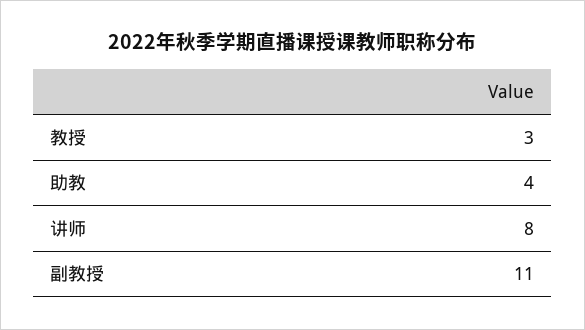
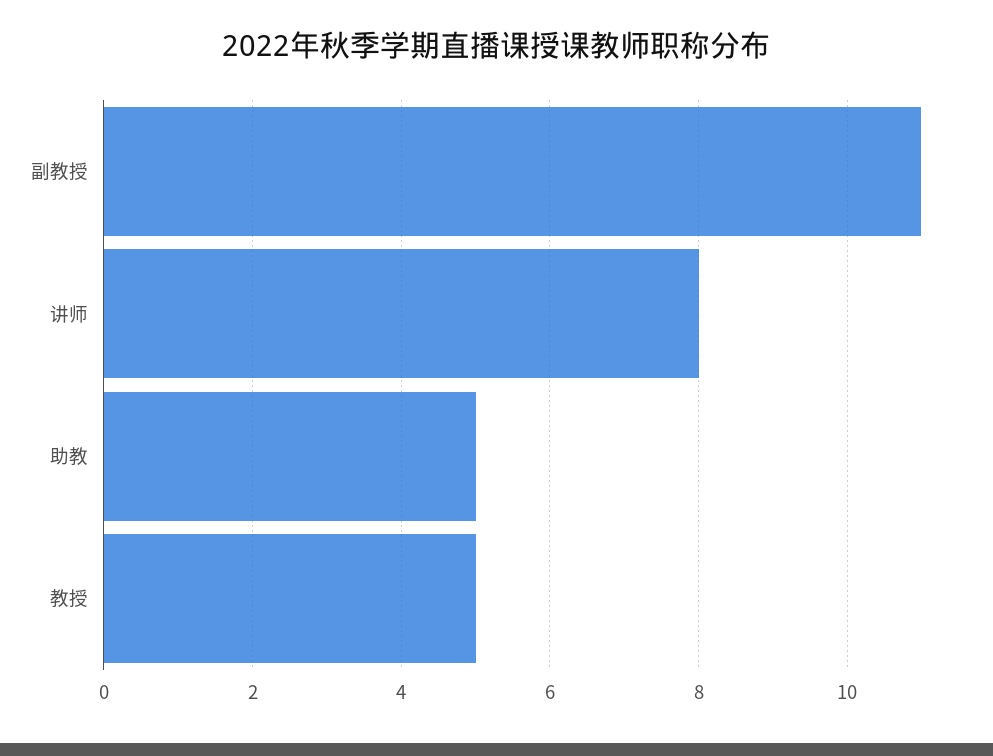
教授: 3 -> 5
助教: 4 -> 5

